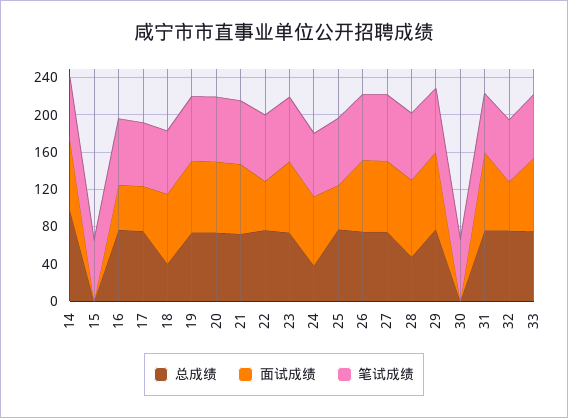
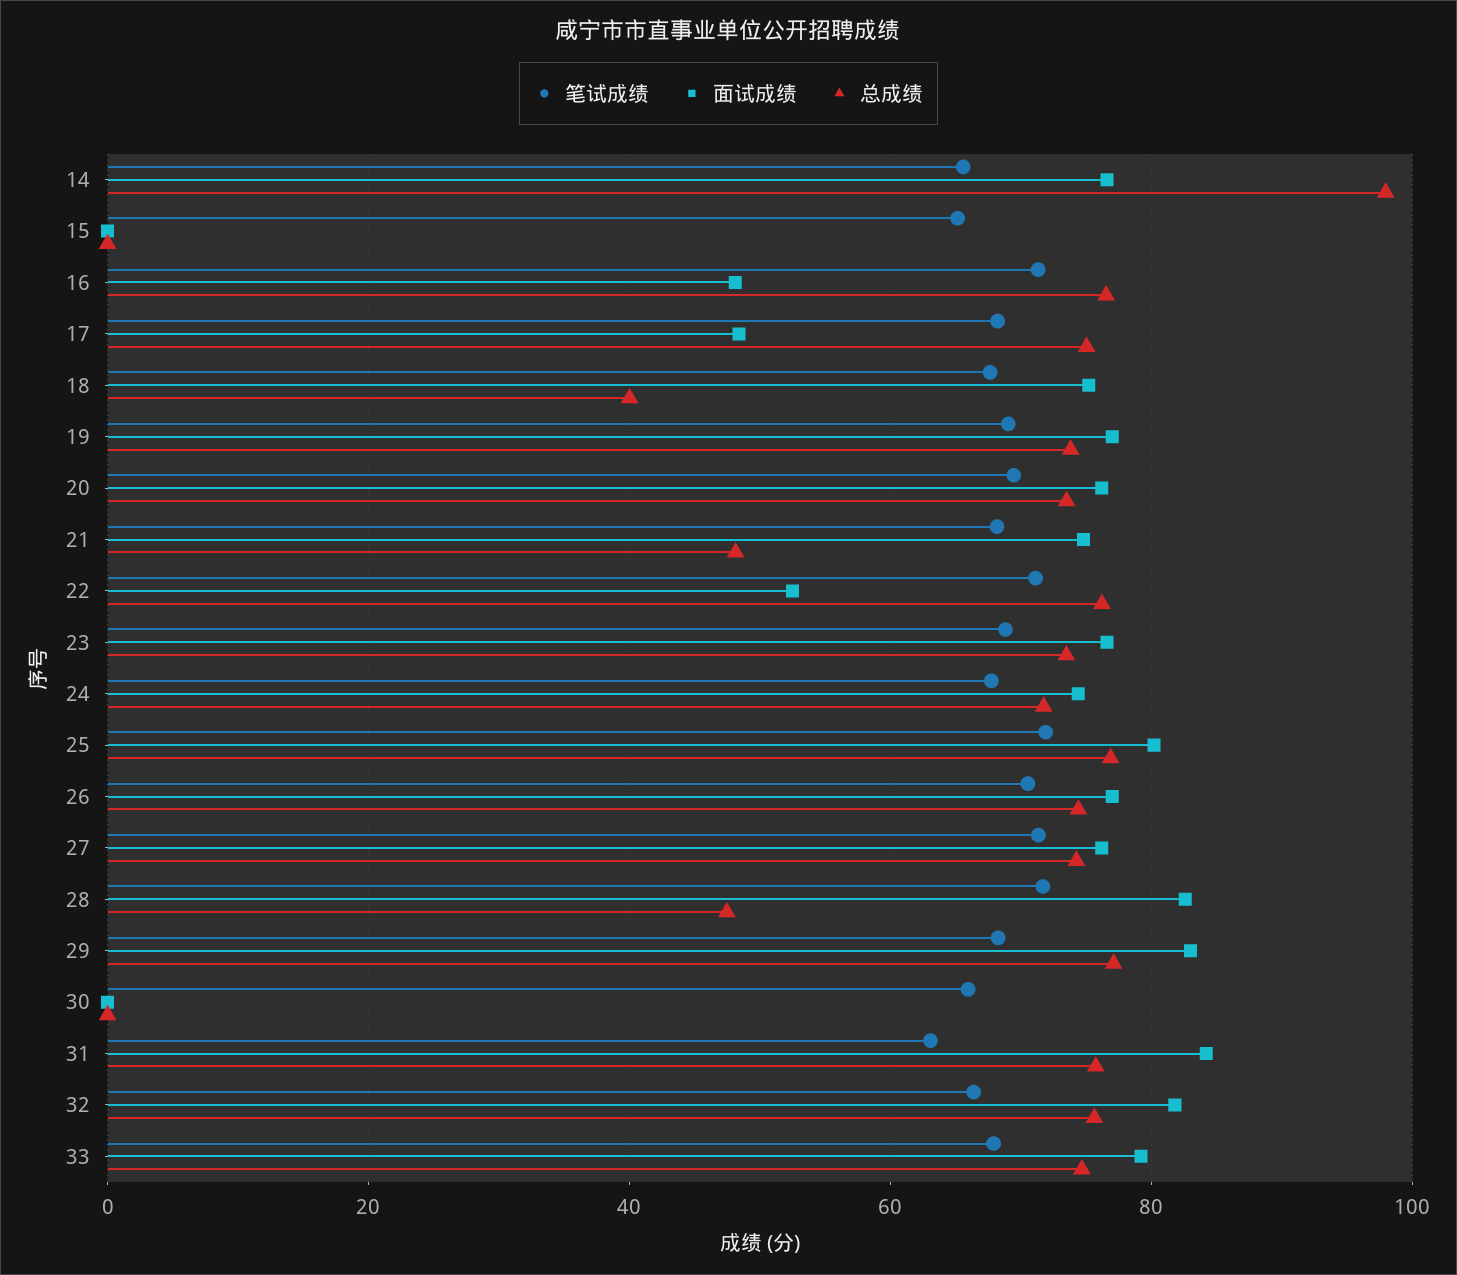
总成绩, 21: 70 -> 48
总成绩, 24: 40 -> 72
面试成绩, 25: 50 -> 80
面试成绩, 32: 50 -> 82

